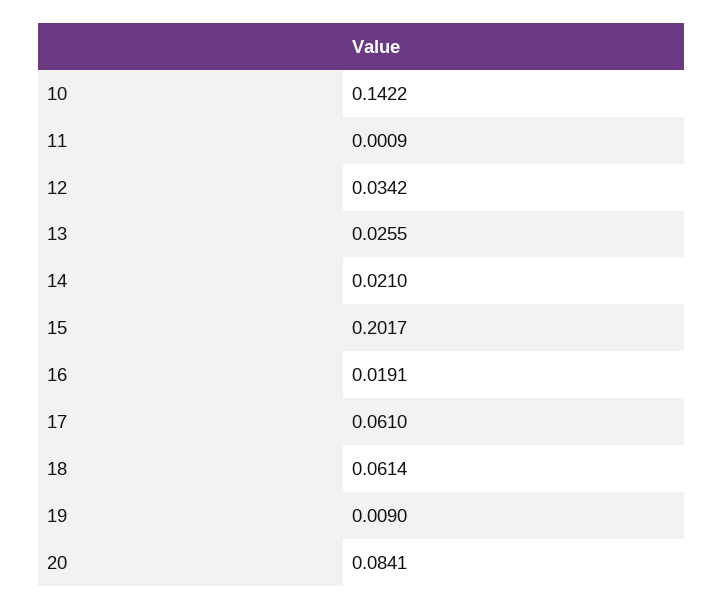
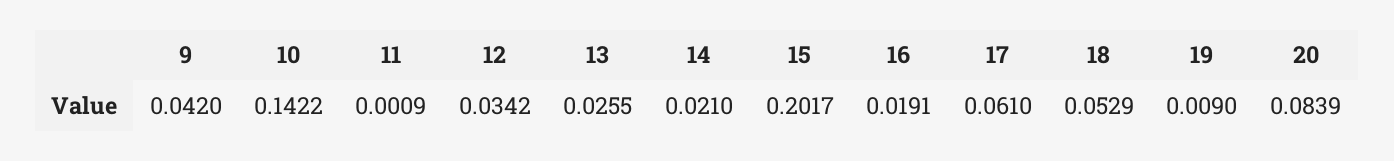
18: 0.0614 -> 0.0529
20: 0.0841 -> 0.0839
9: none -> 0.042

